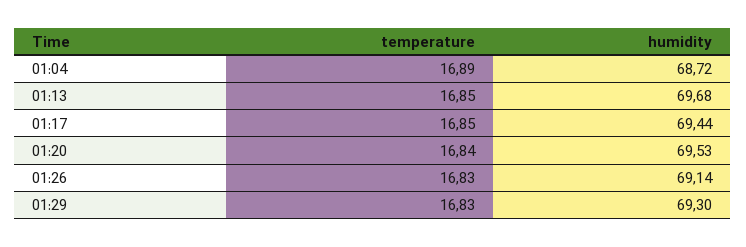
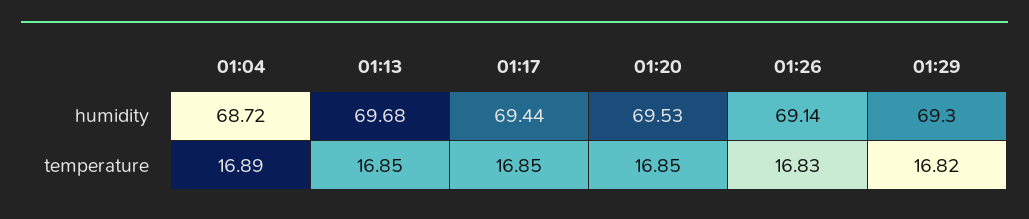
temperature, 01:20: 16.84 -> 16.85
temperature, 01:29: 16.83 -> 16.82

